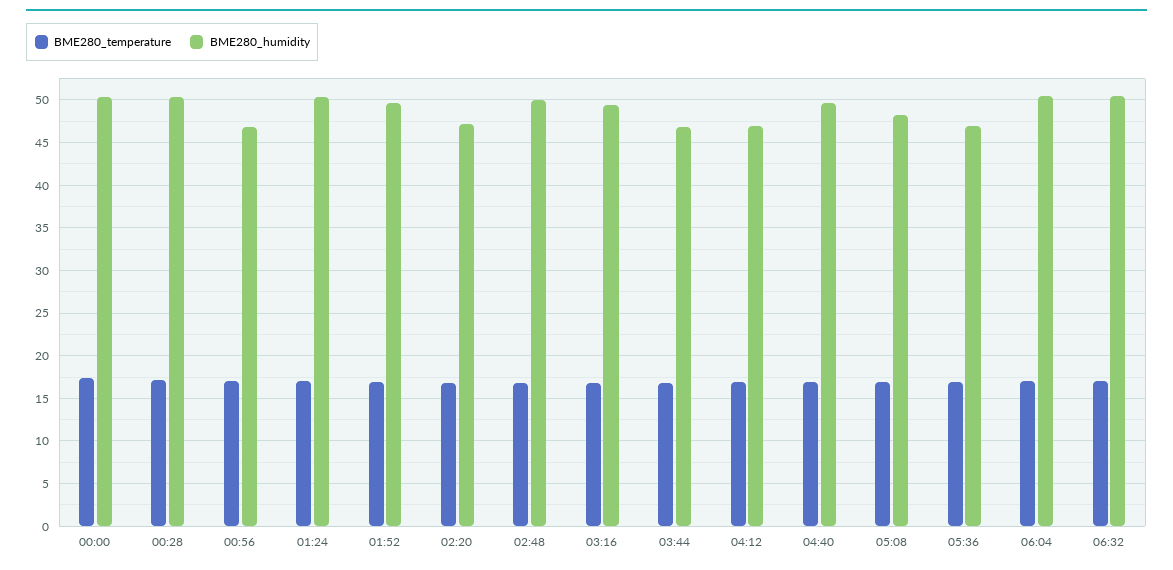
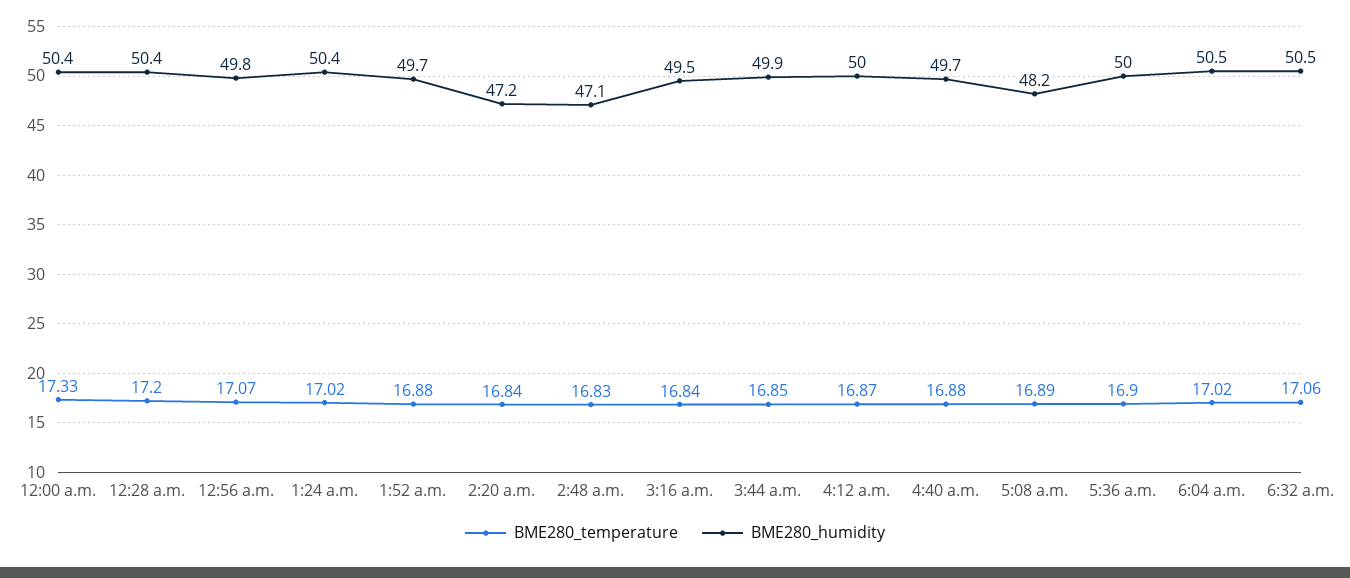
BME280_humidity, 00:56: 47 -> 49.8
BME280_humidity, 02:48: 50 -> 47.1
BME280_humidity, 03:44: 47 -> 49.9
BME280_humidity, 04:12: 47 -> 50
BME280_humidity, 05:36: 47 -> 50

